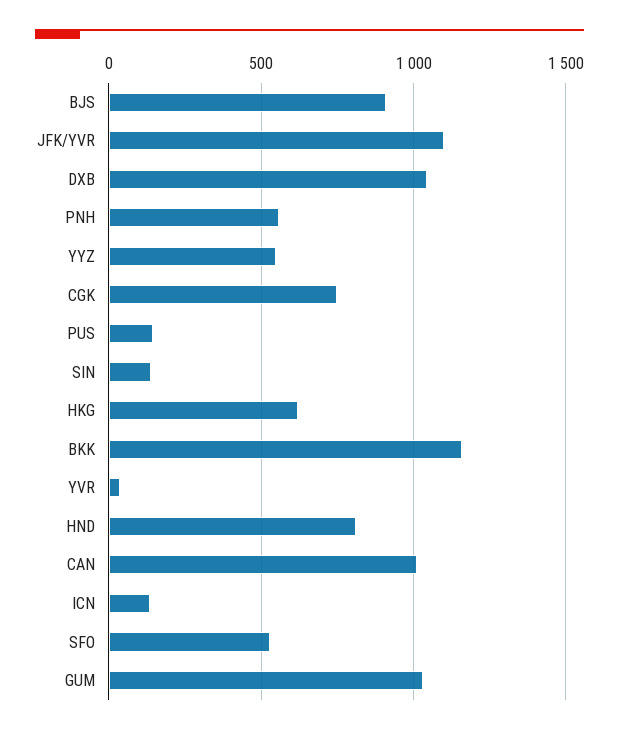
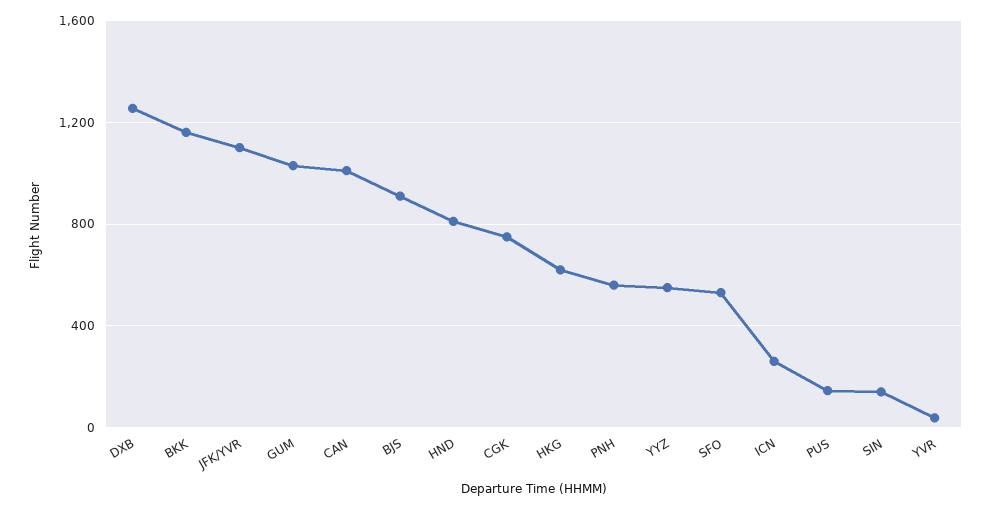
DXB: 1050 -> 1250
ICN: 150 -> 250

